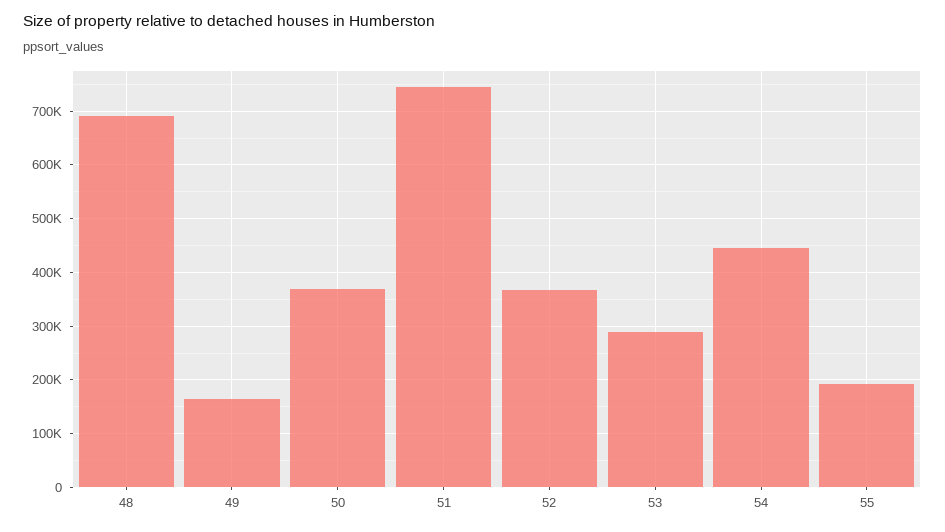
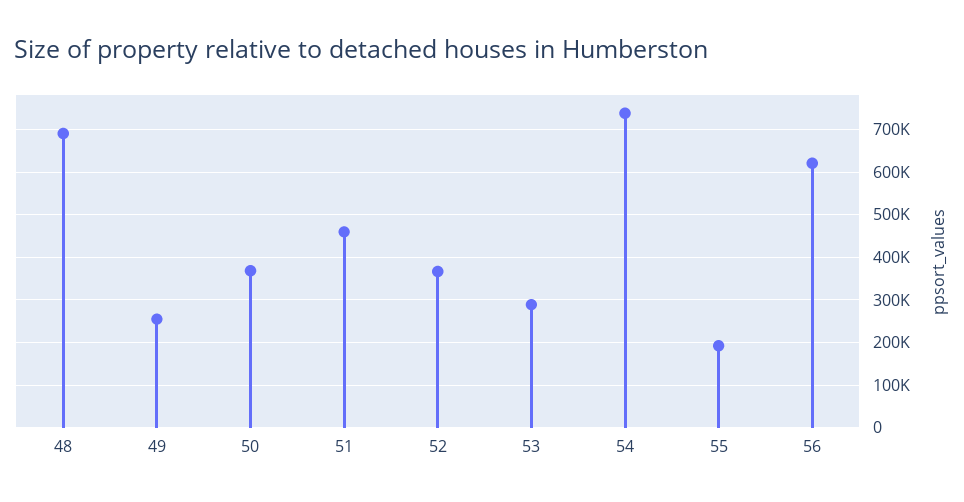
49: 160000 -> 260000
51: 740000 -> 460000
54: 440000 -> 740000
56: none -> 620000

